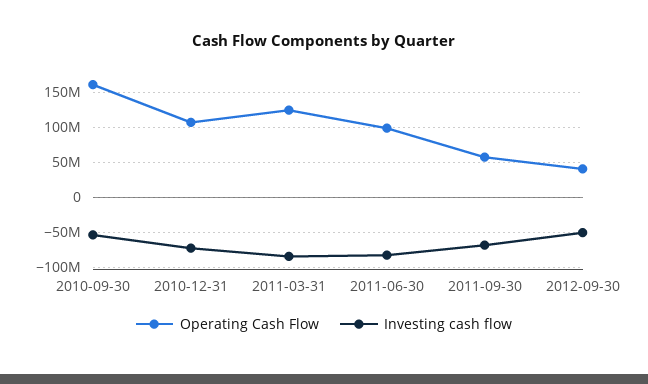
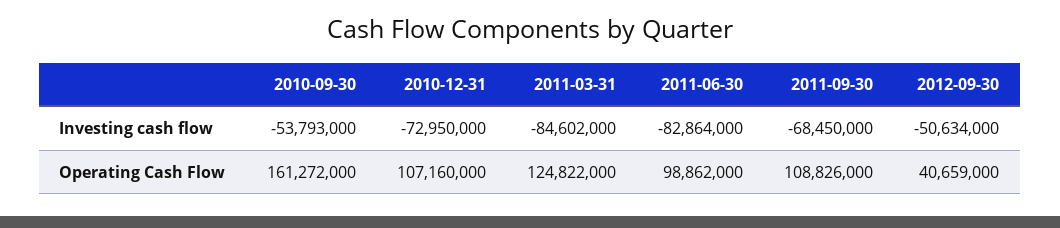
Operating Cash Flow, 2011-09-30: 60000000 -> 108826000

